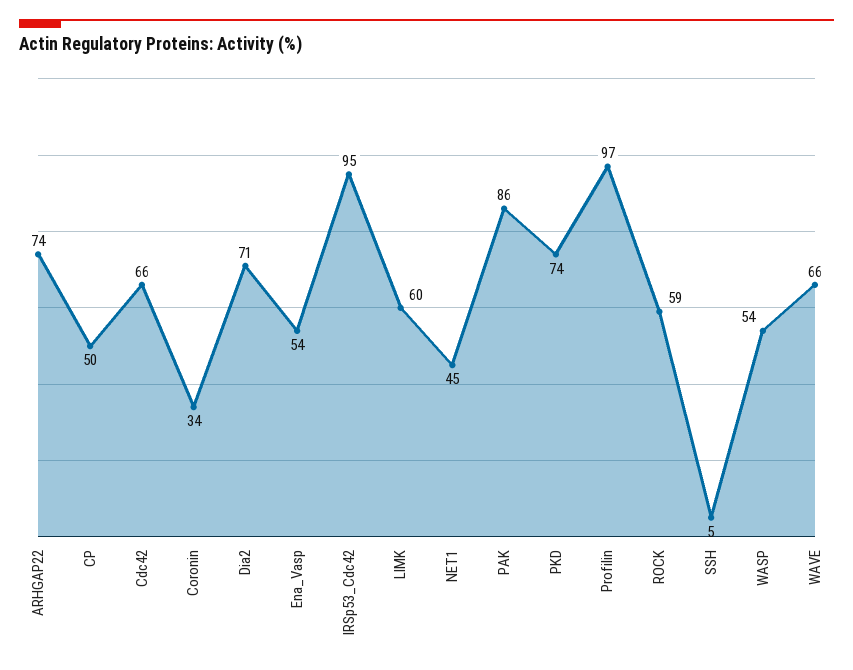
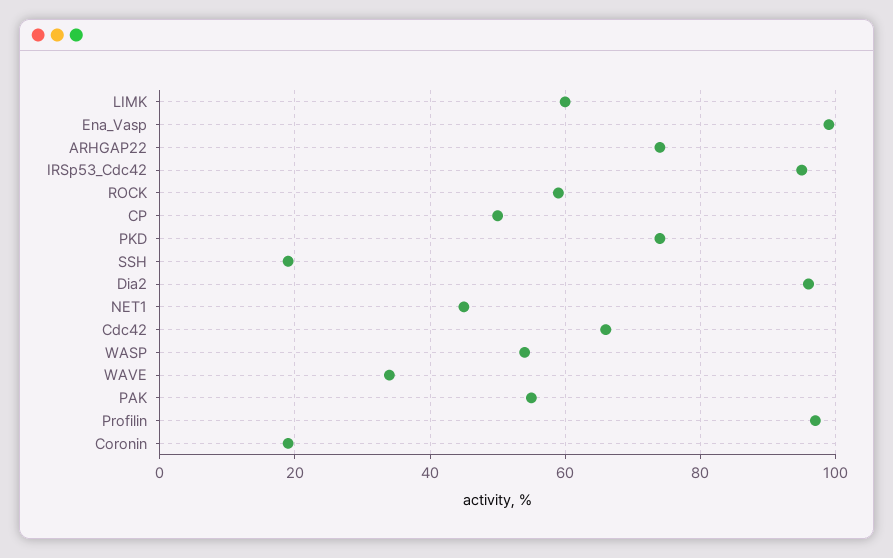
Coronin: 34 -> 20
Dia2: 71 -> 95
Ena_Vasp: 54 -> 100
PAK: 86 -> 55
SSH: 5 -> 20
WAVE: 66 -> 35

